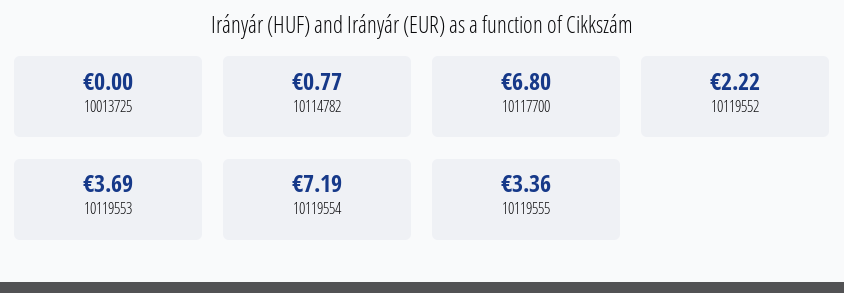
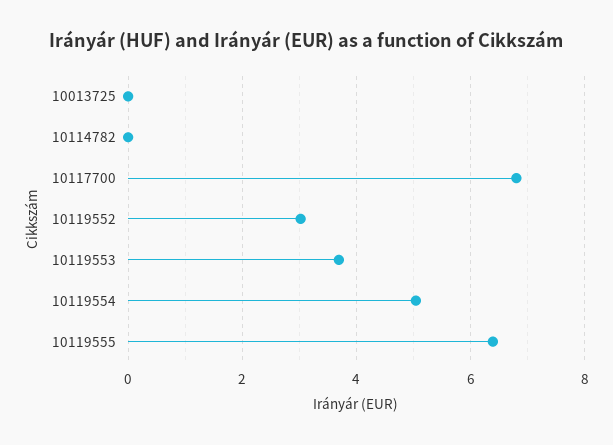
10114782: 0.77 -> 0
10119552: 2.22 -> 3
10119554: 7.19 -> 5
10119555: 3.36 -> 6.4

